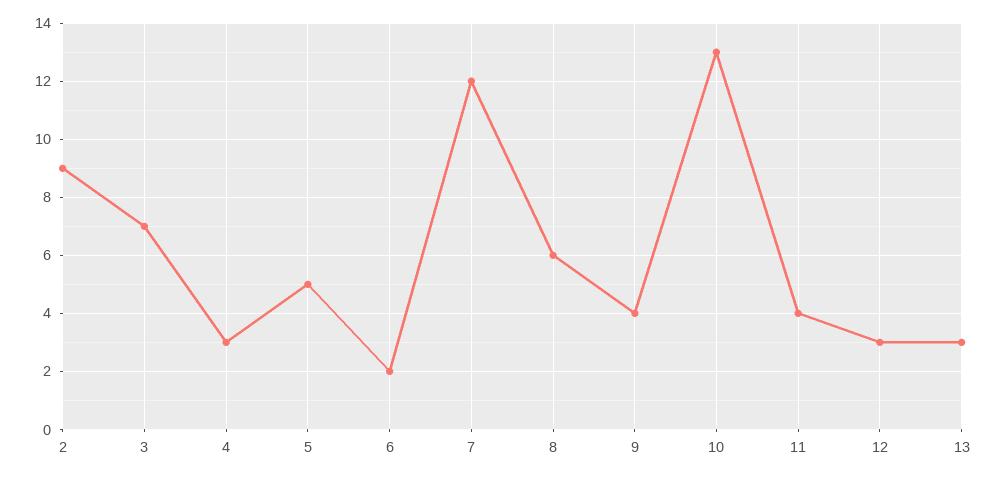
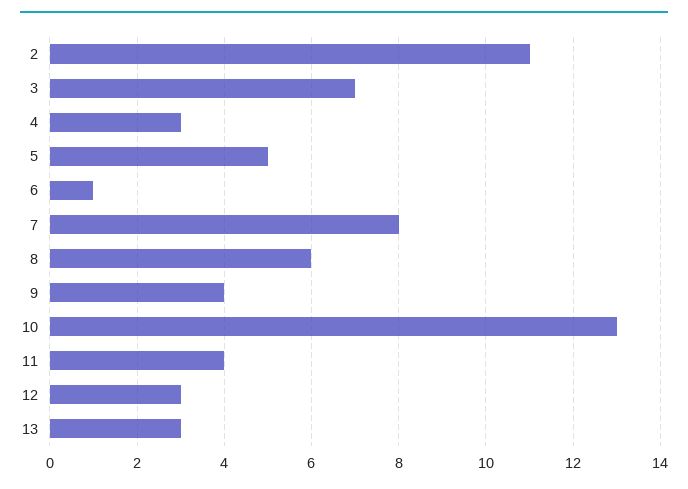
2: 9 -> 11
6: 2 -> 1
7: 12 -> 8

